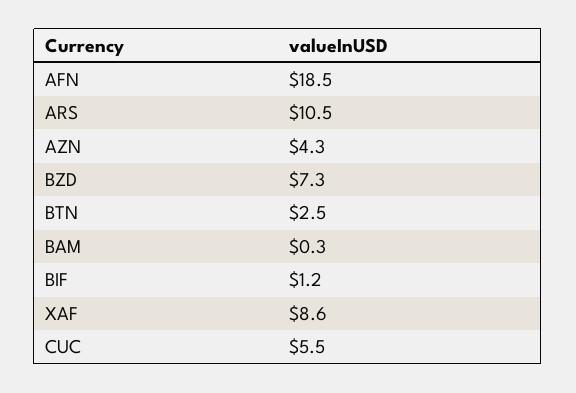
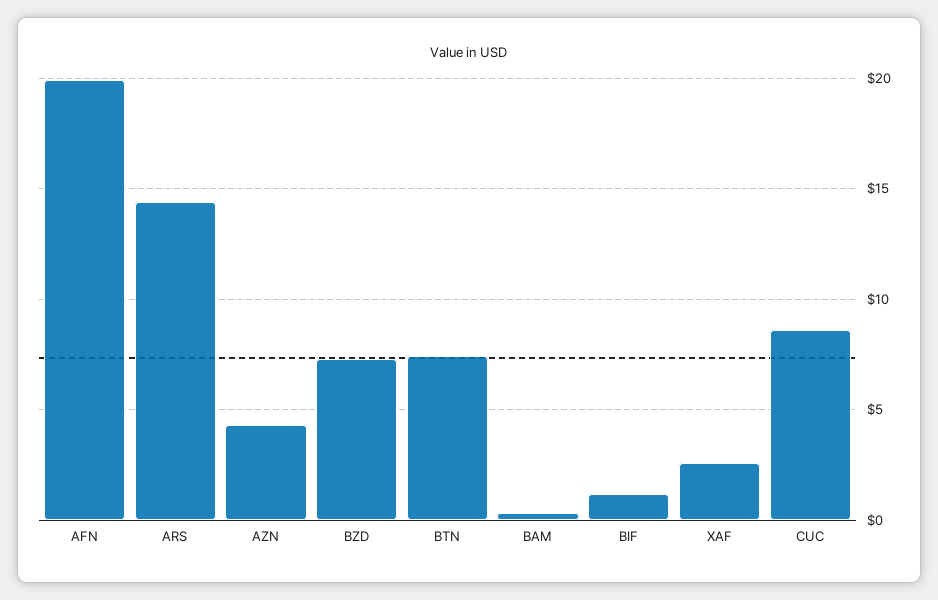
AFN: 18.5 -> 20
ARS: 10.5 -> 14.5
BTN: 2.5 -> 7.5
XAF: 8.6 -> 2.5
CUC: 5.5 -> 8.5

